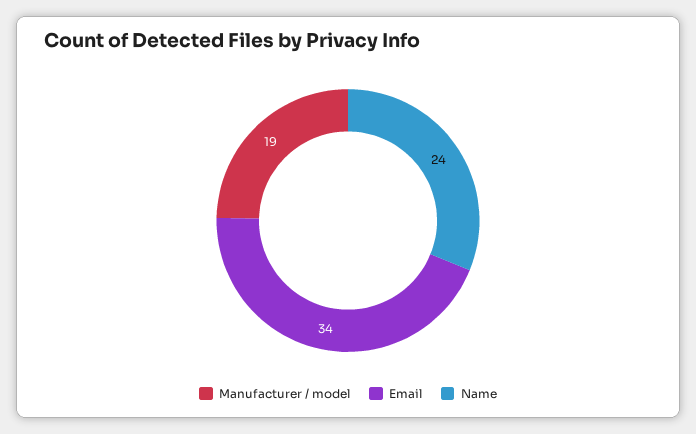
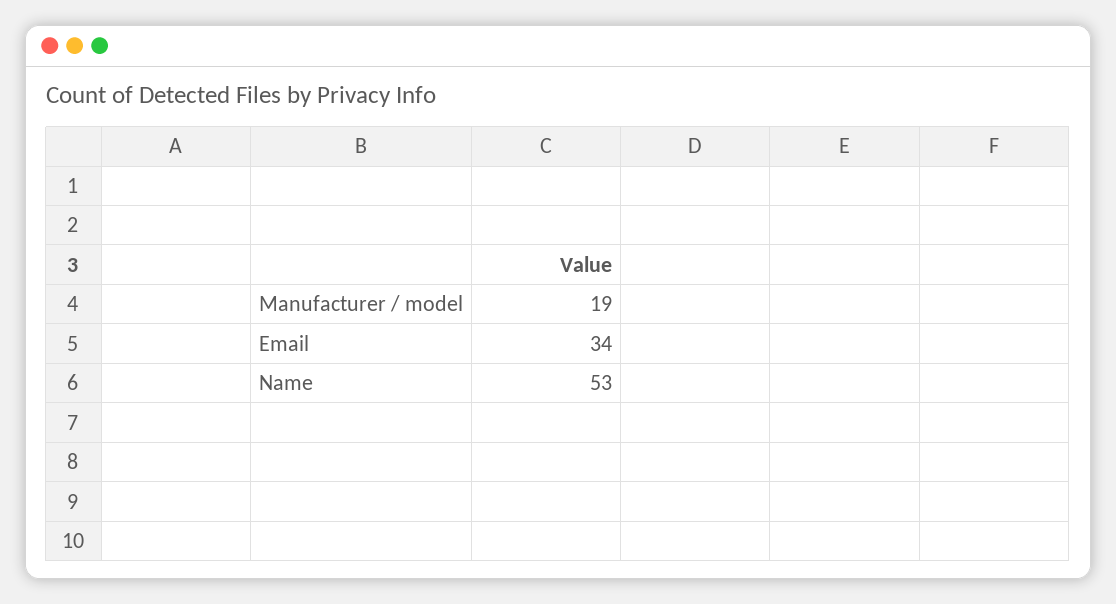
Name: 24 -> 53

